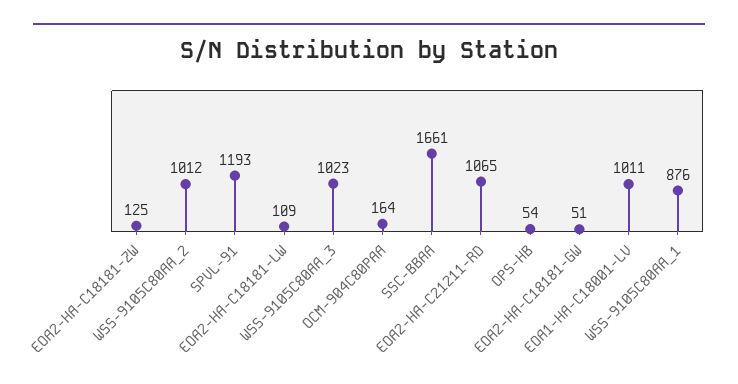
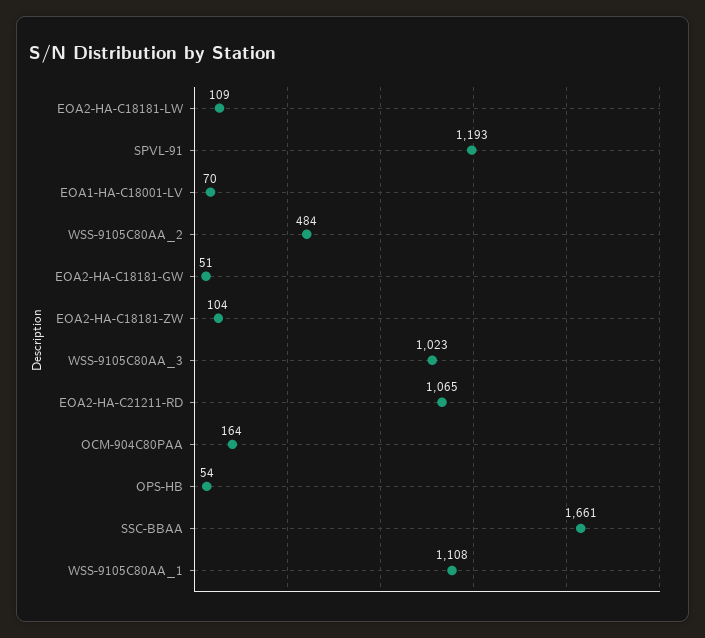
EOA2-HA-C18181-ZW: 125 -> 104
WSS-9105C80AA_2: 1012 -> 484
EOA1-HA-C18001-LV: 1011 -> 70
WSS-9105C80AA_1: 876 -> 1108

